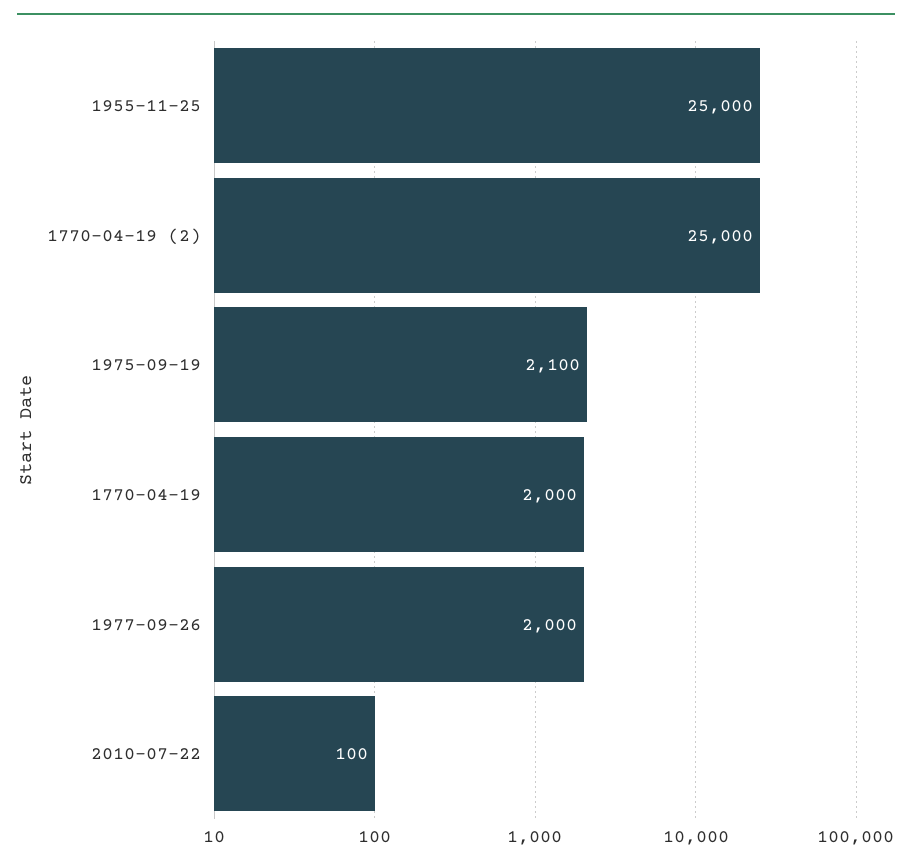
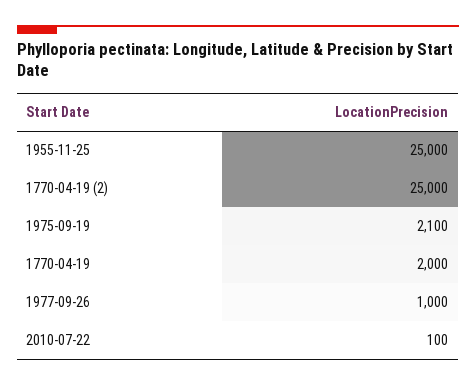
1977-09-26: 2000 -> 1000

